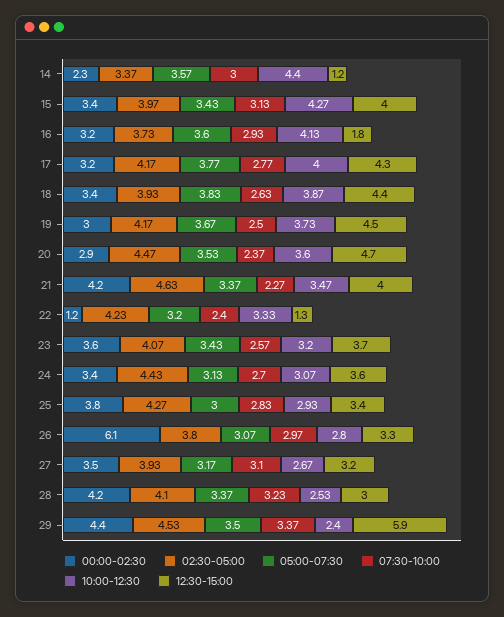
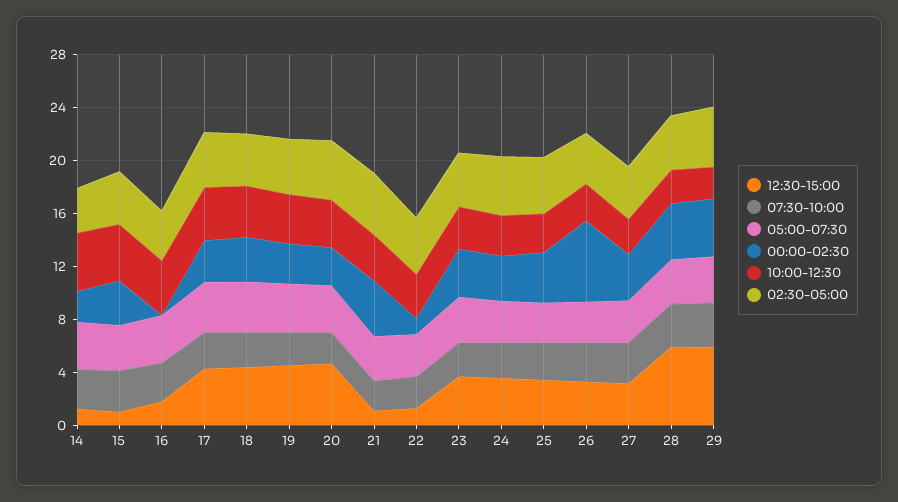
12:30-15:00, 15: 4 -> 1
00:00-02:30, 16: 3.2 -> 0
12:30-15:00, 21: 4 -> 1
12:30-15:00, 28: 3 -> 6

